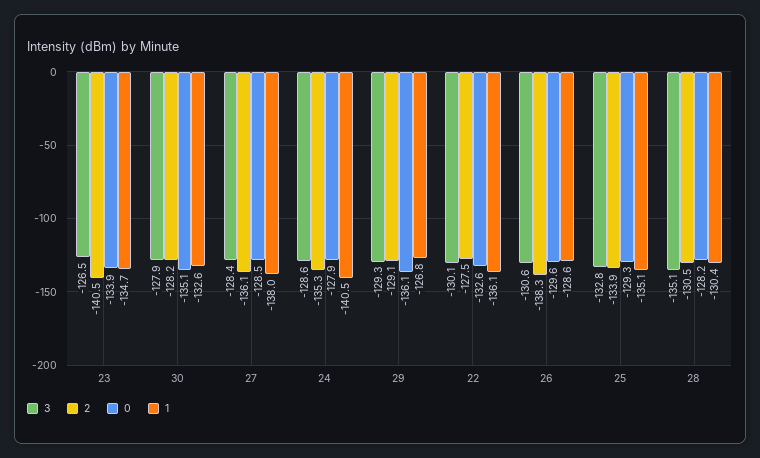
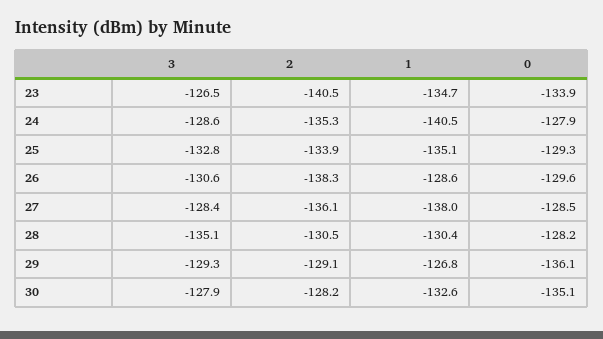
3, 22: -130.1 -> none
2, 22: -127.5 -> none
0, 22: -132.6 -> none
1, 22: -136.1 -> none

